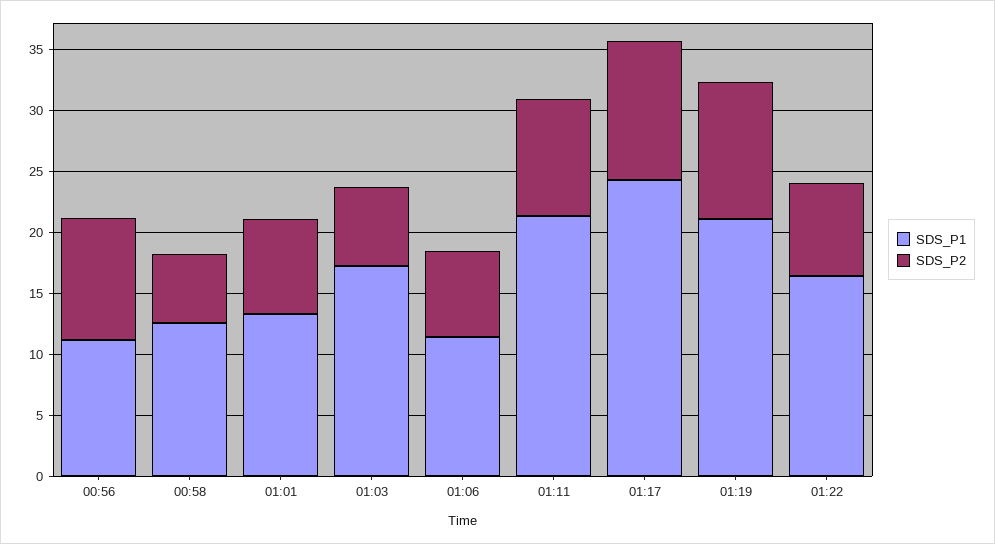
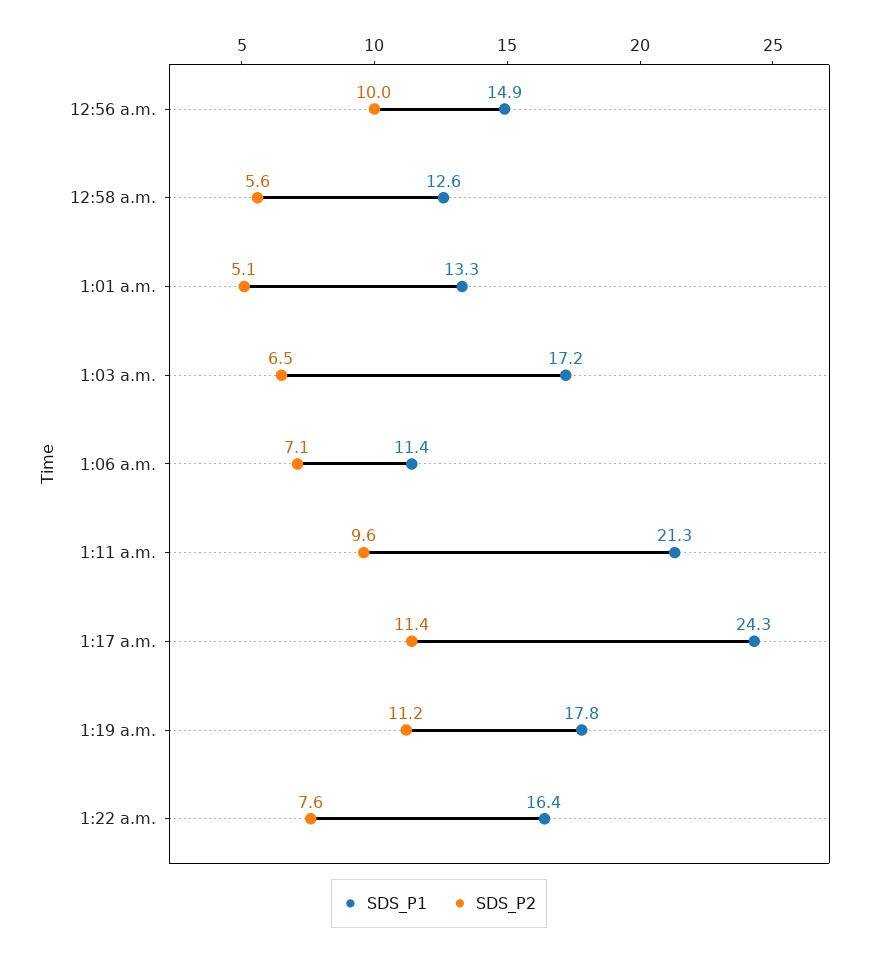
SDS_P1, 00:56: 11 -> 14.9
SDS_P2, 01:01: 8 -> 5.1
SDS_P1, 01:19: 21 -> 17.8

